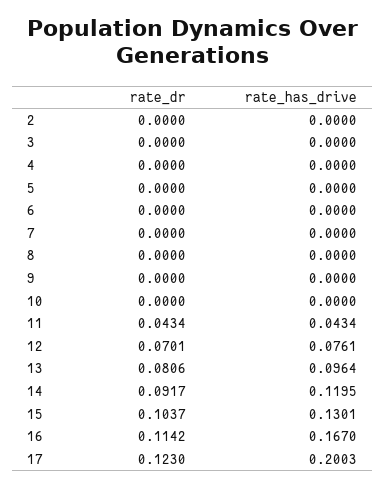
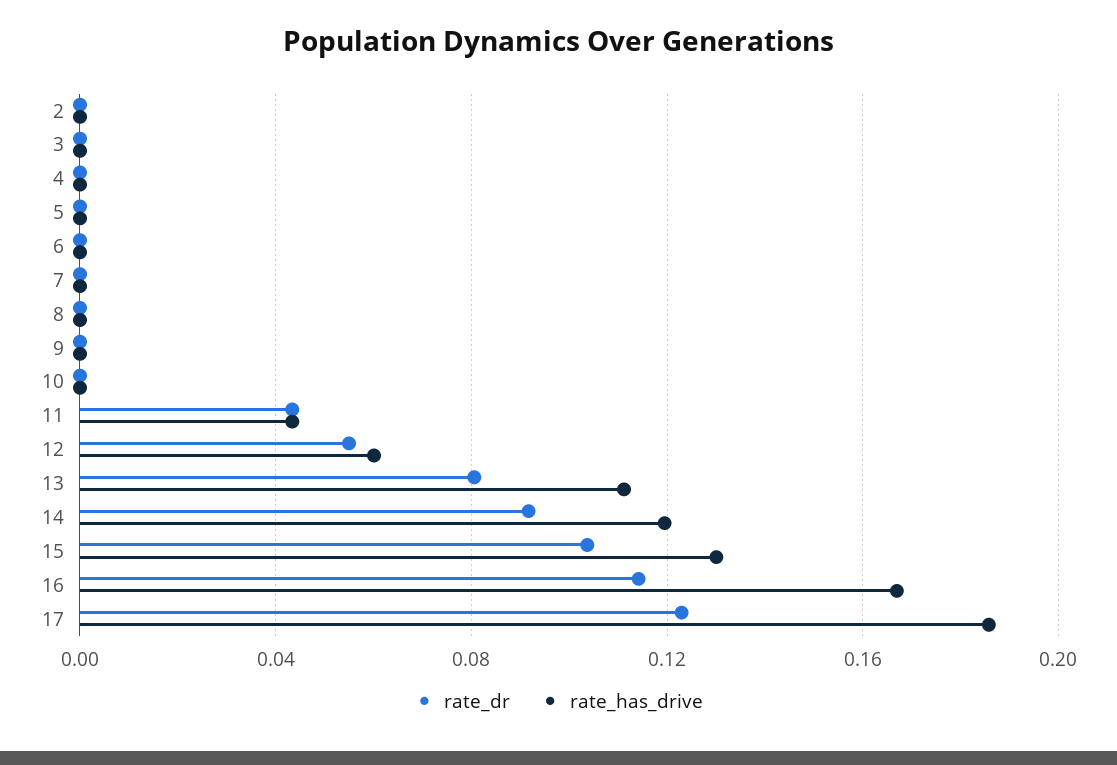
rate_dr, 12: 0.0701 -> 0.055
rate_has_drive, 12: 0.0761 -> 0.06
rate_has_drive, 13: 0.0964 -> 0.11
rate_has_drive, 17: 0.2003 -> 0.185

